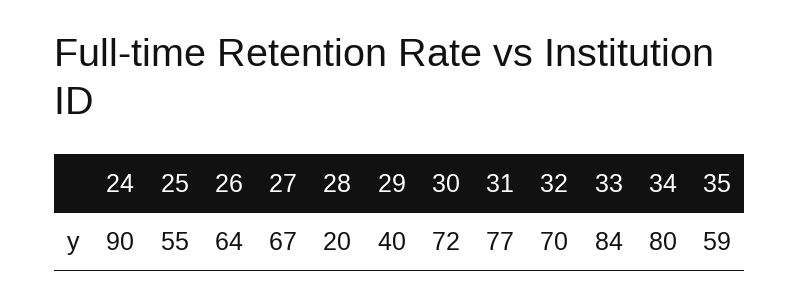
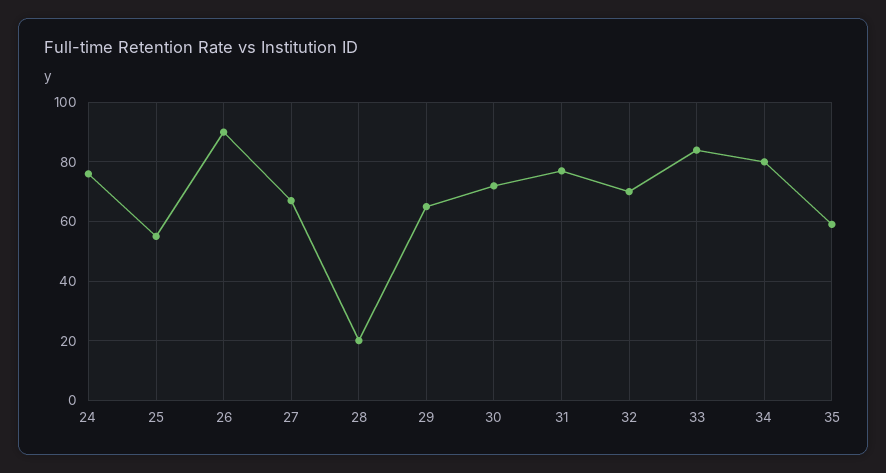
24: 90 -> 75
26: 64 -> 90
29: 40 -> 65

